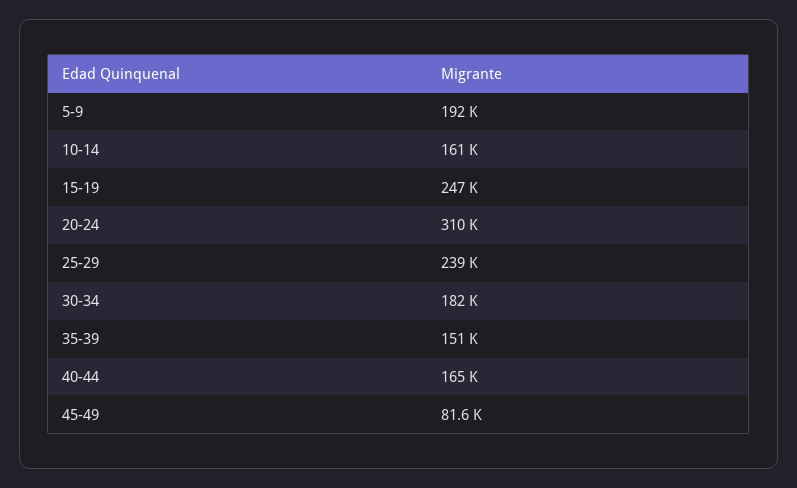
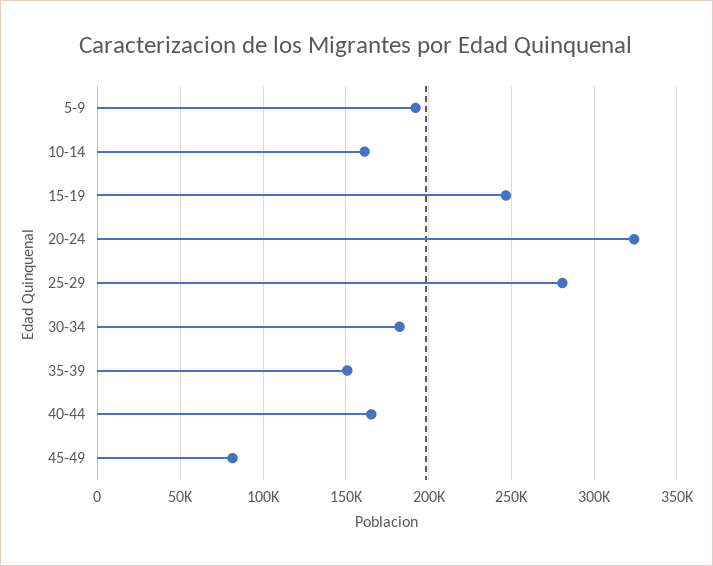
20-24: 310000 -> 325000
25-29: 239000 -> 280000

